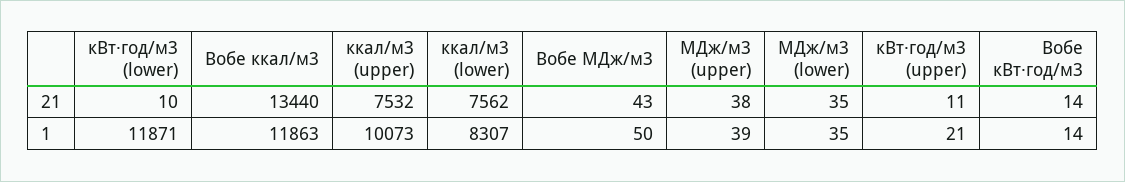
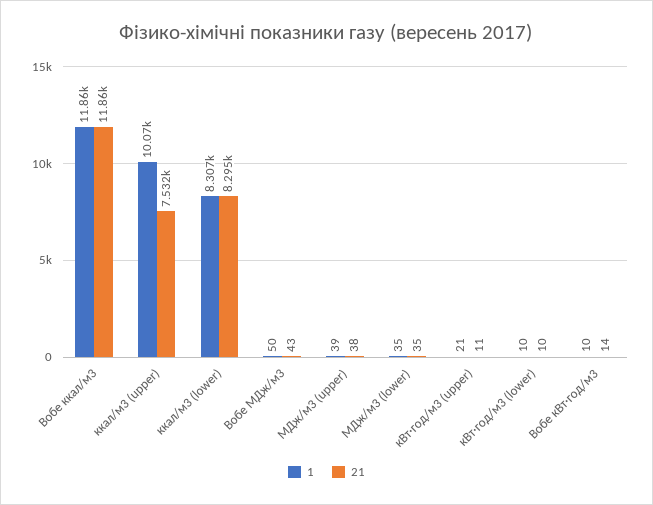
21, Вобе ккал/м3: 13440 -> 11860
21, ккал/м3 (lower): 7562 -> 8295
1, кВт·год/м3 (lower): 11871 -> 10
1, Вобе кВт·год/м3: 14 -> 10

